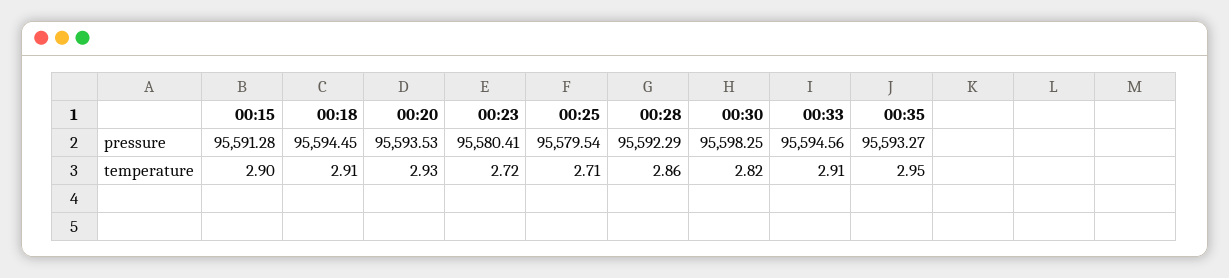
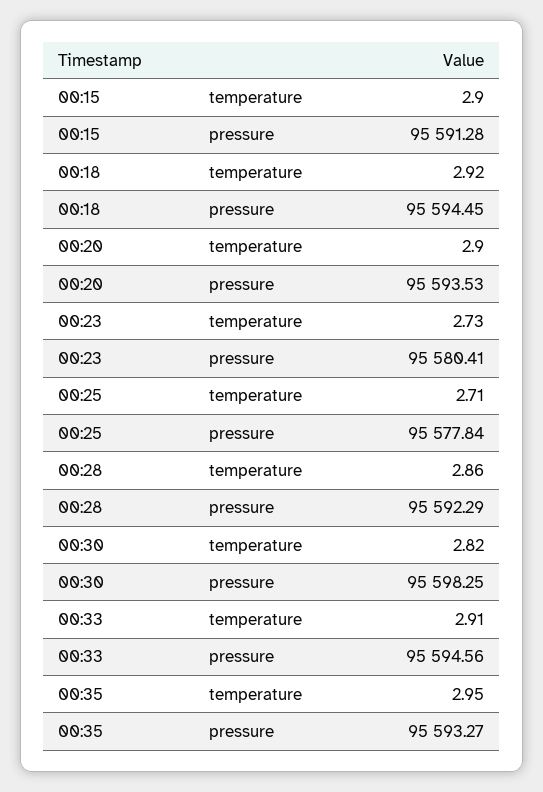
00:25, pressure: 95579.54 -> 95577.84
00:18, temperature: 2.91 -> 2.92
00:20, temperature: 2.93 -> 2.9
00:23, temperature: 2.72 -> 2.73

